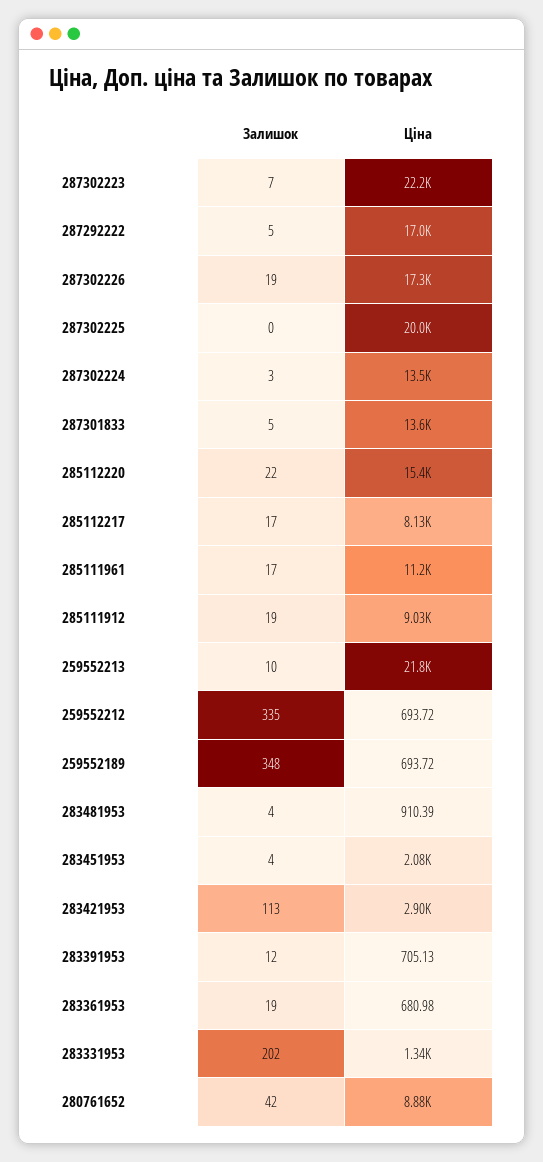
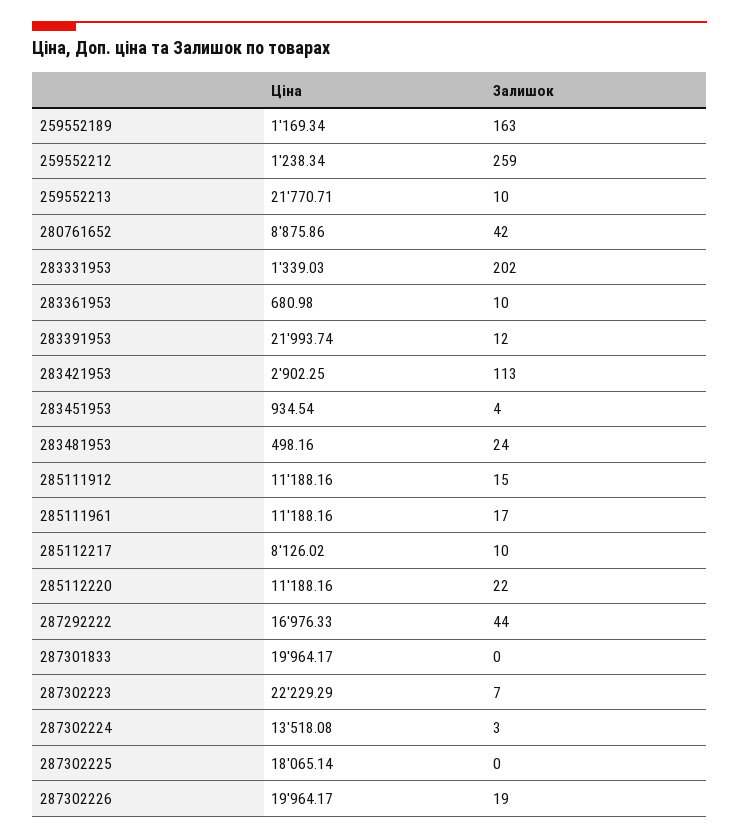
Залишок, 287292222: 5 -> 44
Ціна, 287302226: 17300 -> 19964.17
Ціна, 287302225: 20000 -> 18065.14
Залишок, 287301833: 5 -> 0
Ціна, 287301833: 13600 -> 19964.17
Ціна, 285112220: 15400 -> 11188.16
Залишок, 285112217: 17 -> 10
Залишок, 285111912: 19 -> 15
Ціна, 285111912: 9030 -> 11188.16
Залишок, 259552212: 335 -> 259
Ціна, 259552212: 693.72 -> 1238.34
Залишок, 259552189: 348 -> 163
Ціна, 259552189: 693.72 -> 1169.34
Залишок, 283481953: 4 -> 24
Ціна, 283481953: 910.39 -> 498.16
Ціна, 283451953: 2080 -> 934.54
Ціна, 283391953: 705.13 -> 21993.74
Залишок, 283361953: 19 -> 10

